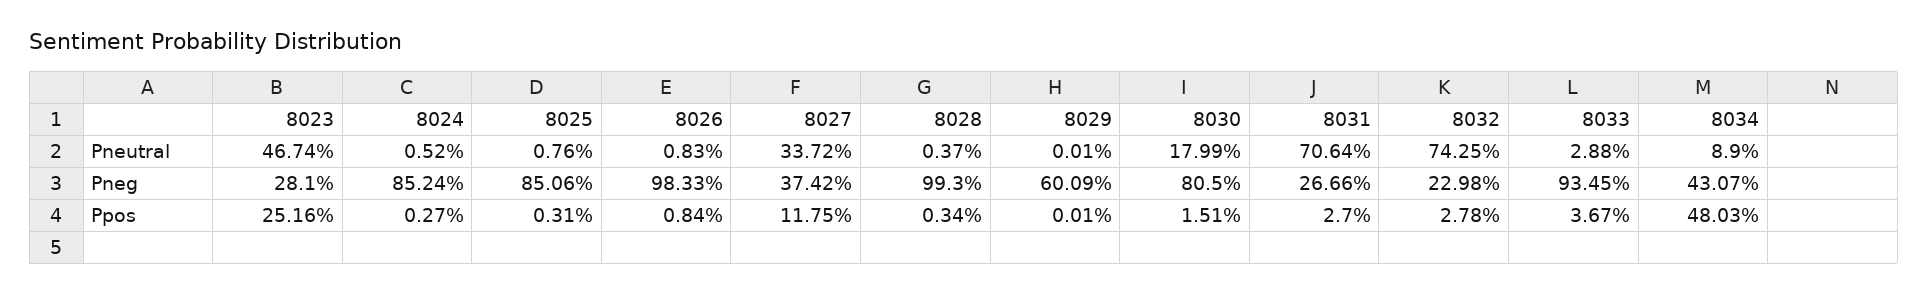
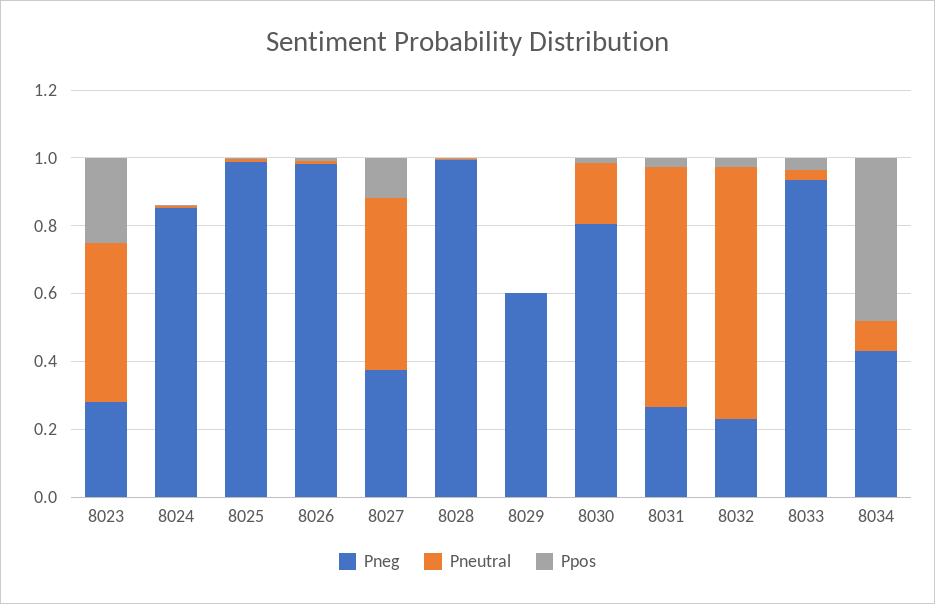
Pneutral, 8027: 0.3372 -> 0.5
Pneg, 8025: 0.8506 -> 1

